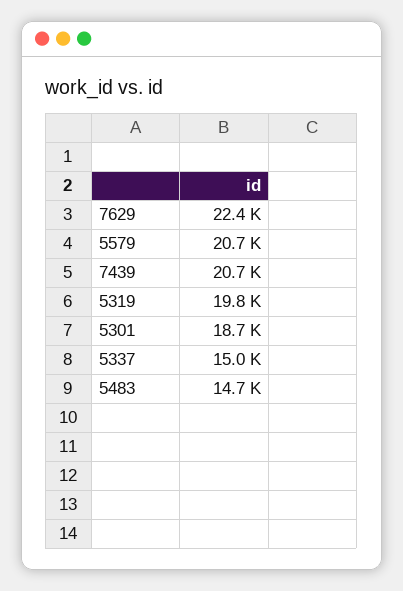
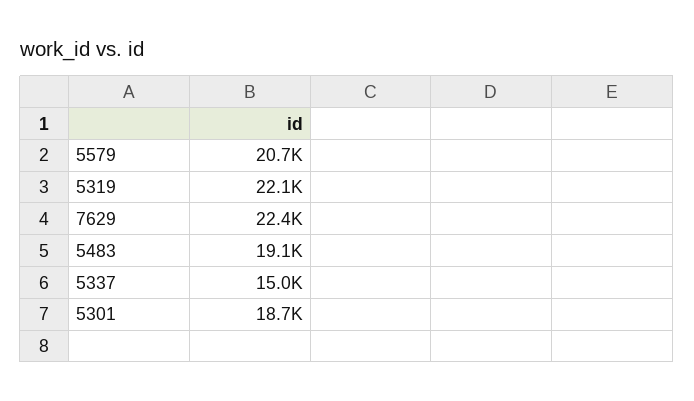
7439: 20700 -> none
5319: 19800 -> 22100
5483: 14700 -> 19100

